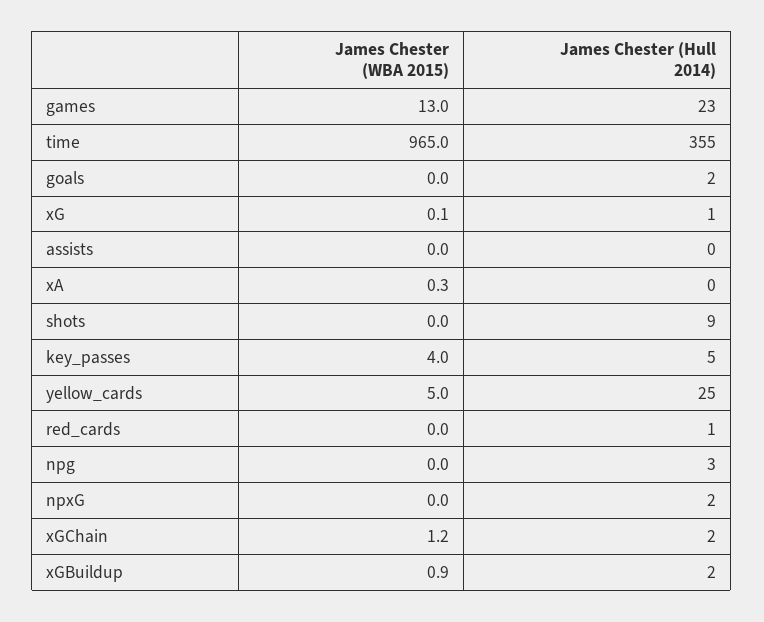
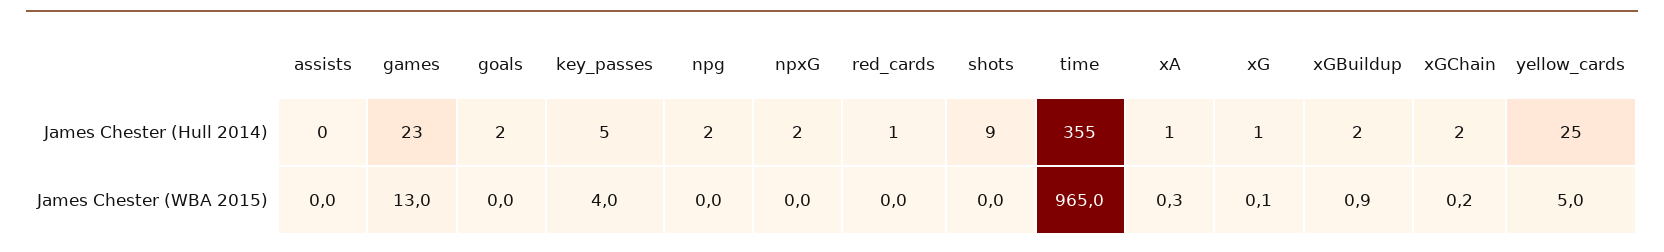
James Chester (Hull 2014), xA: 0 -> 1
James Chester (Hull 2014), npg: 3 -> 2
James Chester (WBA 2015), xGChain: 1.2 -> 0.2

